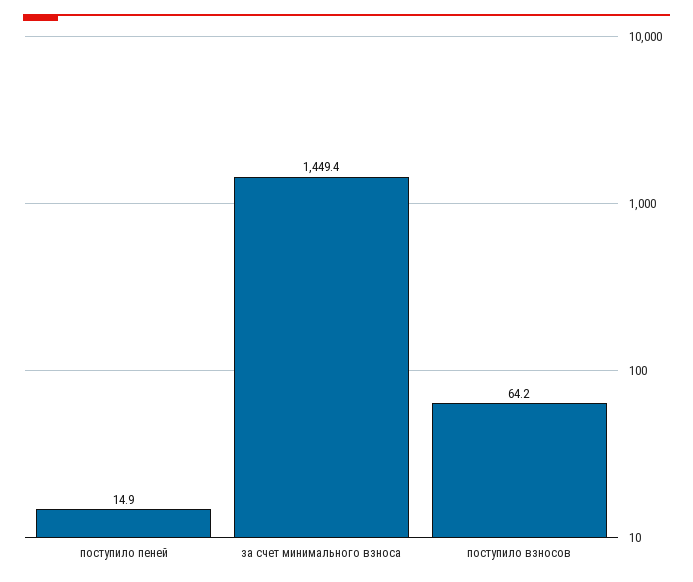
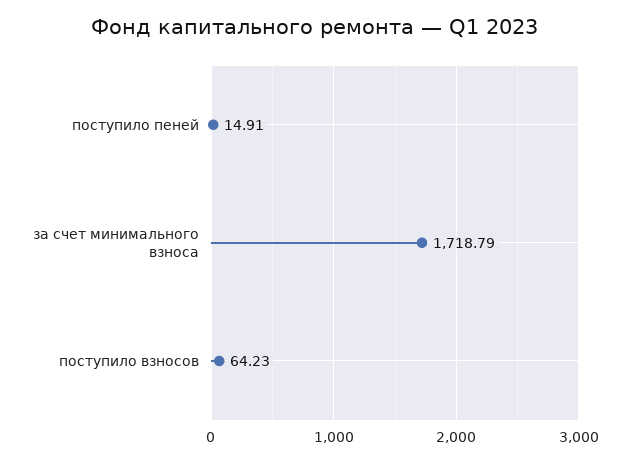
за счет минимального взноса: 1449.4 -> 1718.79

